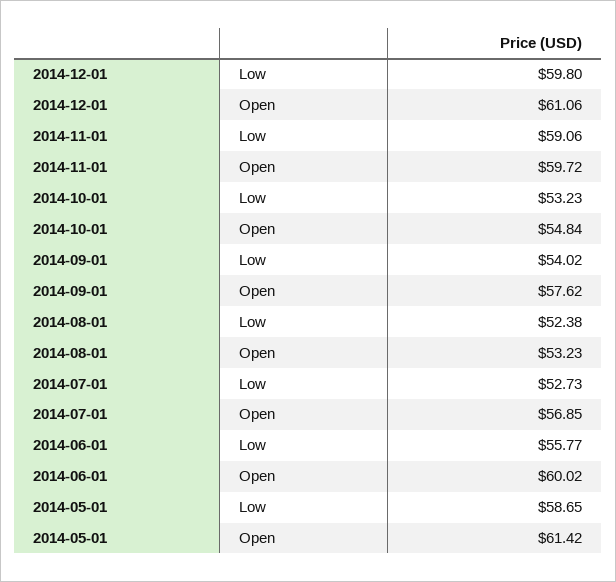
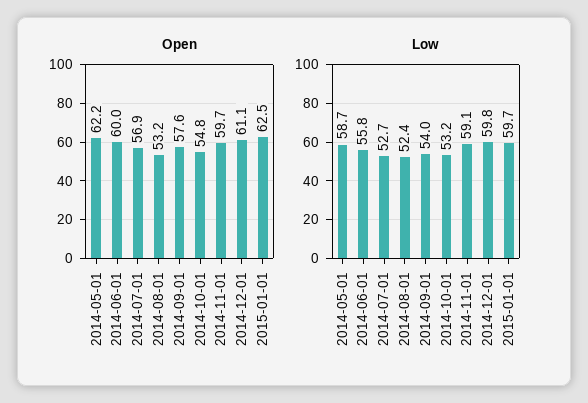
Open, 2014-05-01: 61.42 -> 62.2
Open, 2015-01-01: none -> 62.5
Low, 2015-01-01: none -> 59.7

